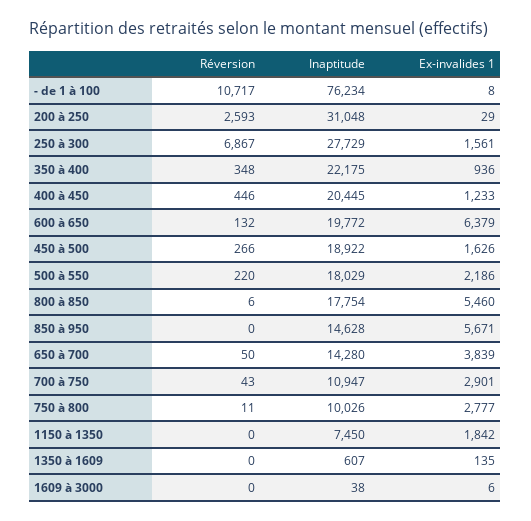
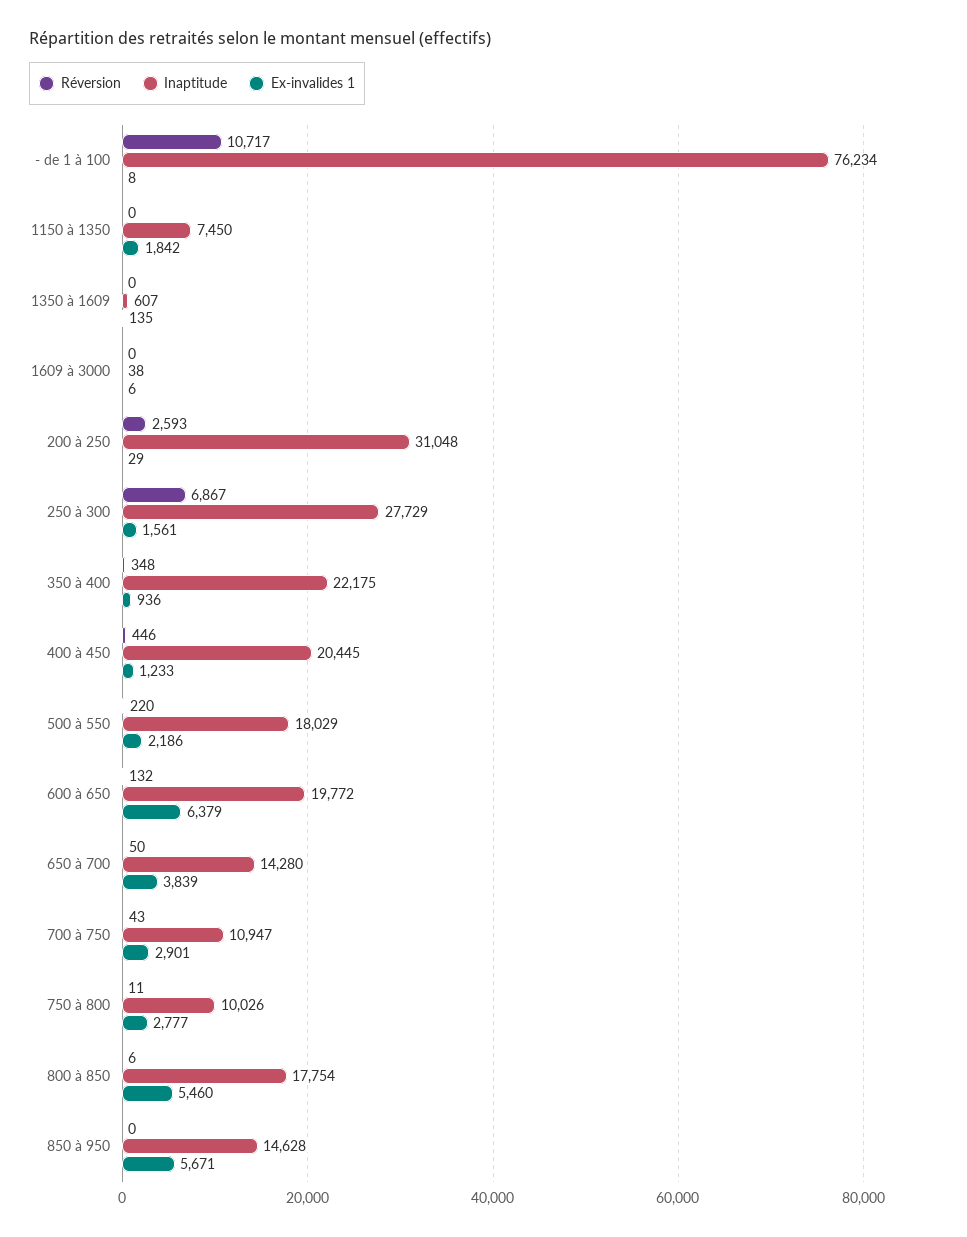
Réversion, 450 à 500: 266 -> none
Inaptitude, 450 à 500: 18922 -> none
Ex-invalides 1, 450 à 500: 1626 -> none

